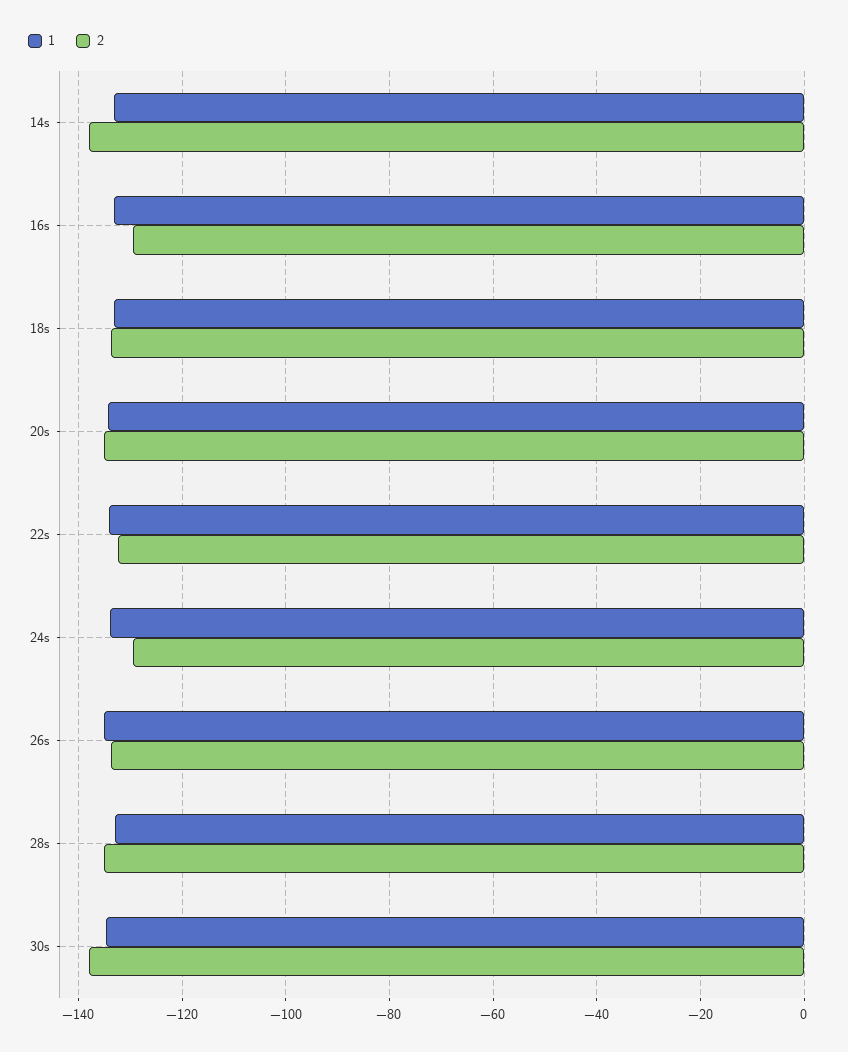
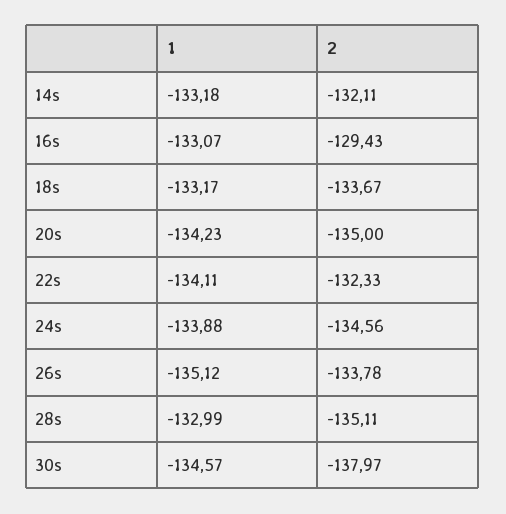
2, 14s: -138 -> -132.11
2, 24s: -130 -> -134.56

